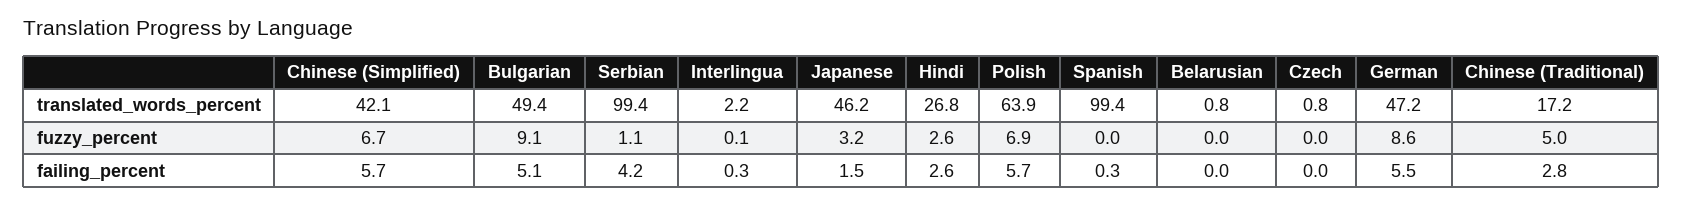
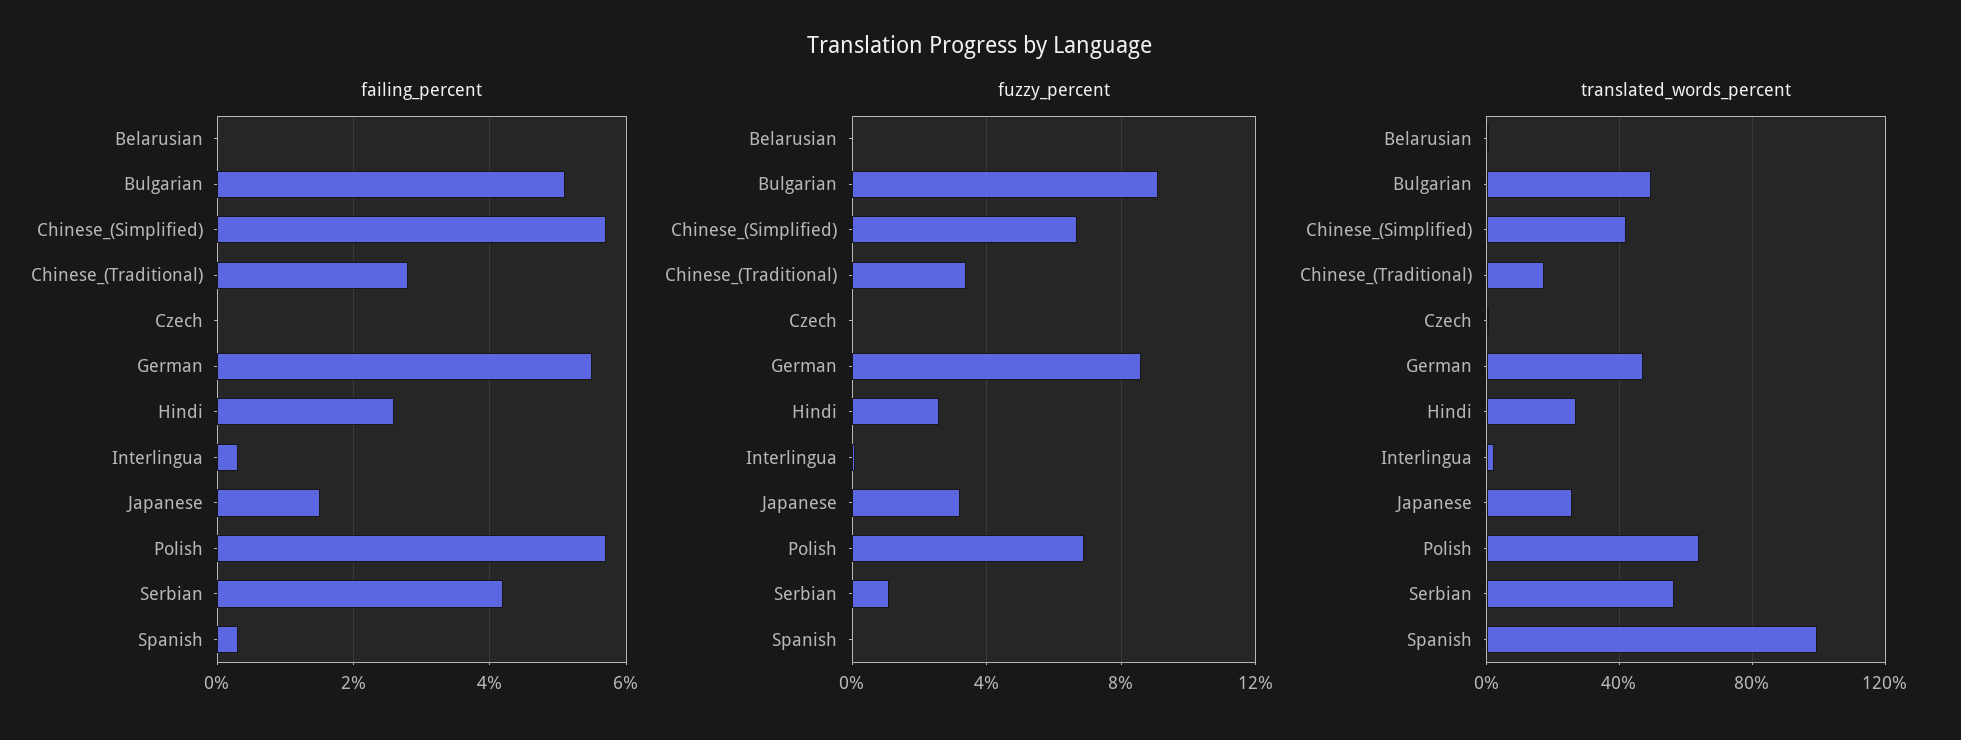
translated_words_percent, Serbian: 99.4 -> 55
translated_words_percent, Japanese: 46.2 -> 25
fuzzy_percent, Chinese (Traditional): 5 -> 3.5

